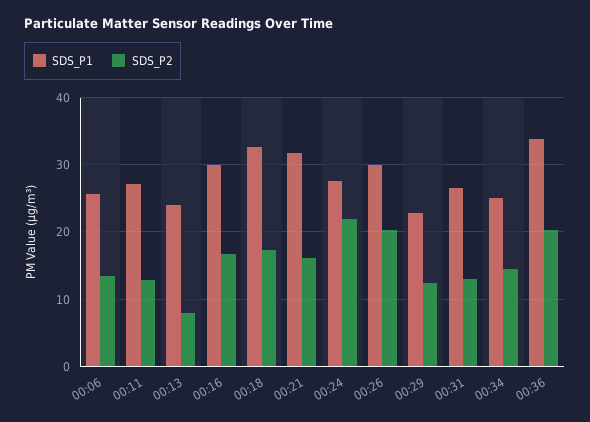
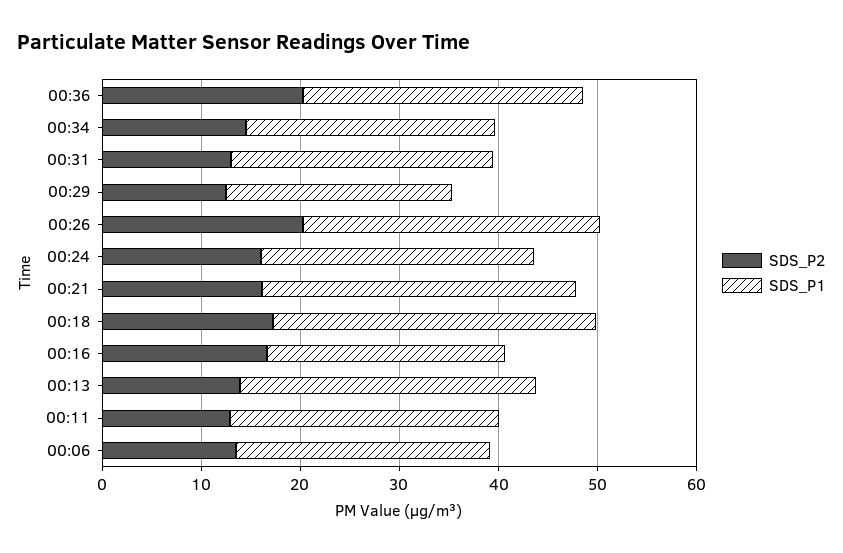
SDS_P1, 00:13: 24 -> 30
SDS_P2, 00:13: 8 -> 14
SDS_P1, 00:16: 30 -> 24
SDS_P2, 00:24: 22 -> 16
SDS_P1, 00:36: 34 -> 28

